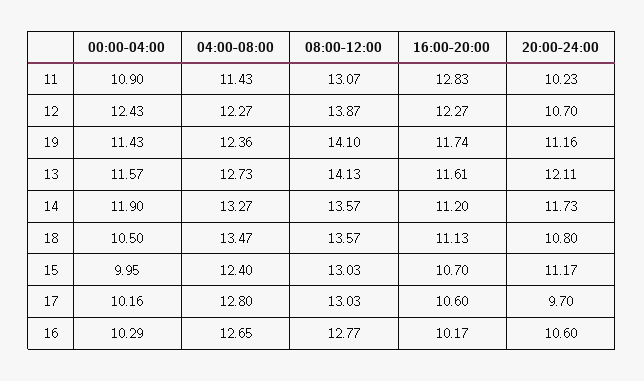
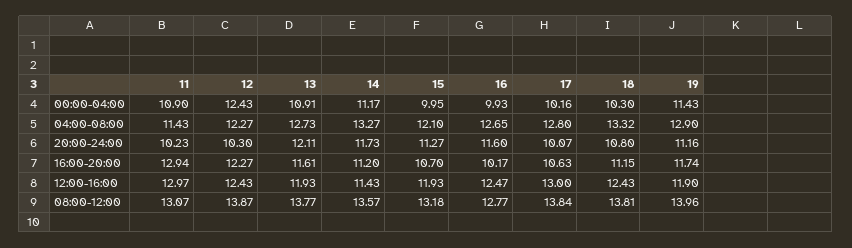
16:00-20:00, 11: 12.83 -> 12.94
20:00-24:00, 12: 10.7 -> 10.3
04:00-08:00, 19: 12.36 -> 12.9
08:00-12:00, 19: 14.1 -> 13.96
00:00-04:00, 13: 11.57 -> 10.91
08:00-12:00, 13: 14.13 -> 13.77
00:00-04:00, 14: 11.9 -> 11.17
00:00-04:00, 18: 10.5 -> 10.3
04:00-08:00, 18: 13.47 -> 13.32
08:00-12:00, 18: 13.57 -> 13.81
16:00-20:00, 18: 11.13 -> 11.15
04:00-08:00, 15: 12.4 -> 12.1
08:00-12:00, 15: 13.03 -> 13.18
20:00-24:00, 15: 11.17 -> 11.27
08:00-12:00, 17: 13.03 -> 13.84
16:00-20:00, 17: 10.6 -> 10.63
20:00-24:00, 17: 9.7 -> 10.07
00:00-04:00, 16: 10.29 -> 9.93
20:00-24:00, 16: 10.6 -> 11.6
12:00-16:00, 11: none -> 12.97
12:00-16:00, 12: none -> 12.43
12:00-16:00, 13: none -> 11.93
12:00-16:00, 14: none -> 11.43
12:00-16:00, 15: none -> 11.93
12:00-16:00, 16: none -> 12.47
12:00-16:00, 17: none -> 13
12:00-16:00, 18: none -> 12.43
12:00-16:00, 19: none -> 11.9

